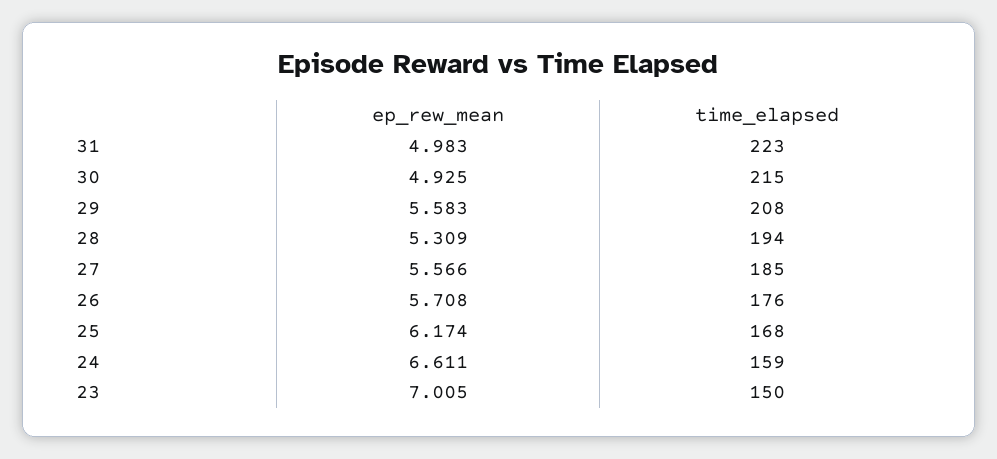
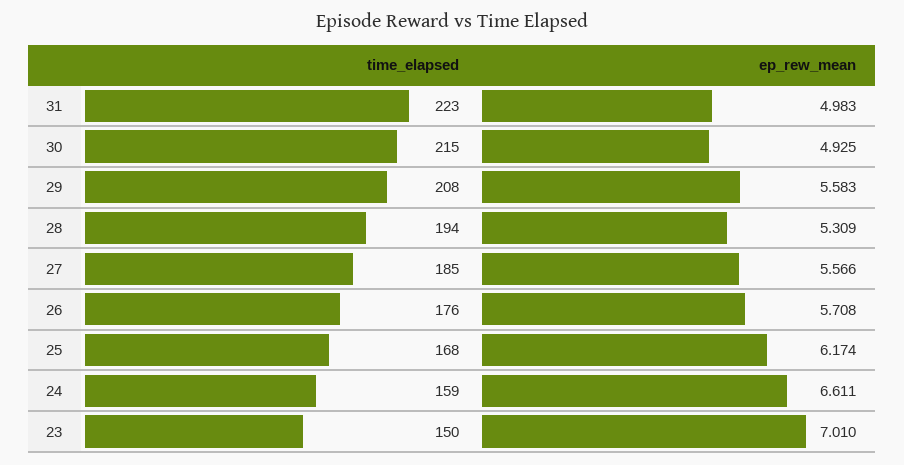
ep_rew_mean, 23: 7.005 -> 7.01

